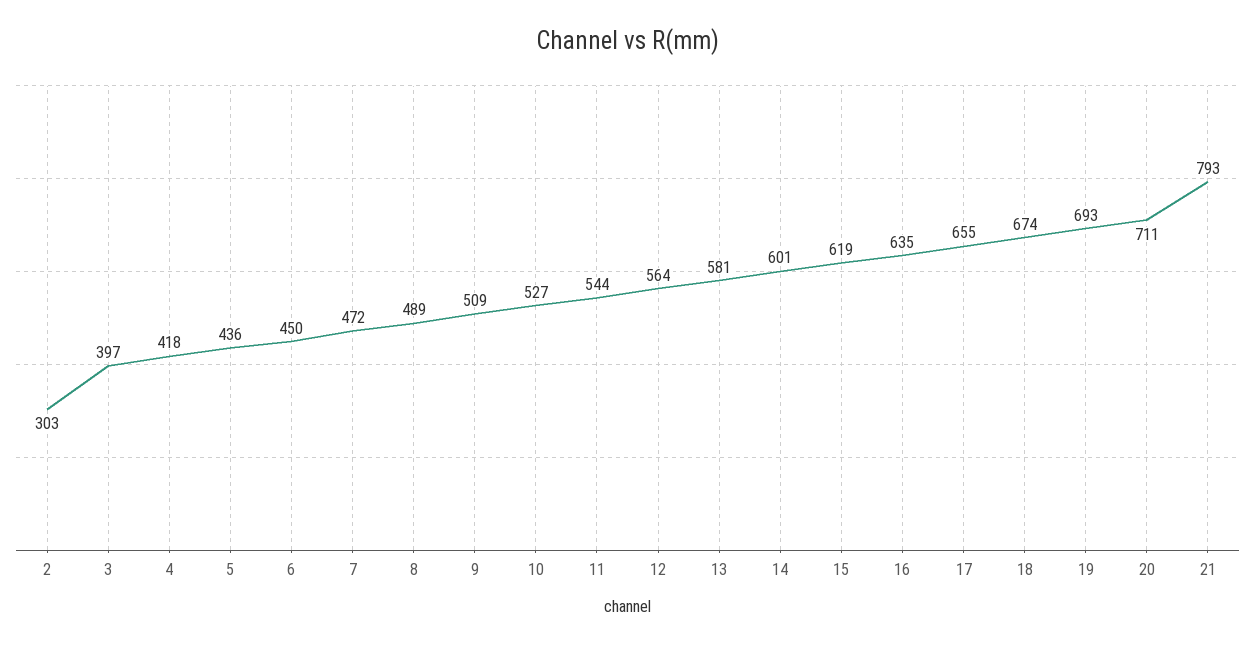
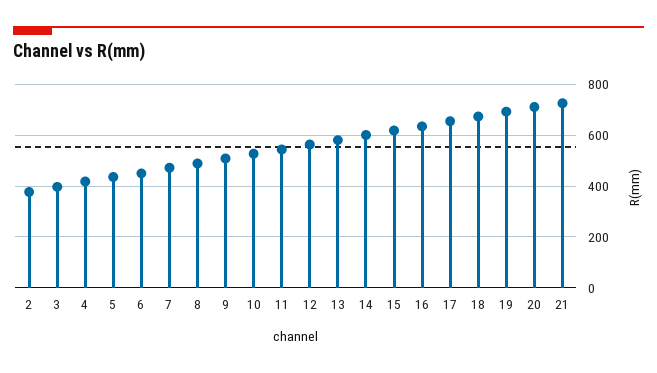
2: 303 -> 375
21: 793 -> 725

